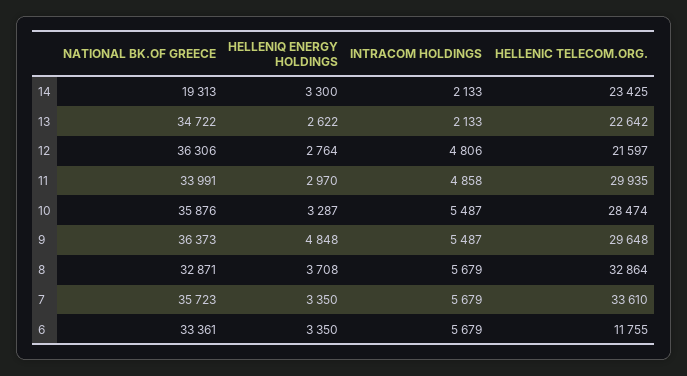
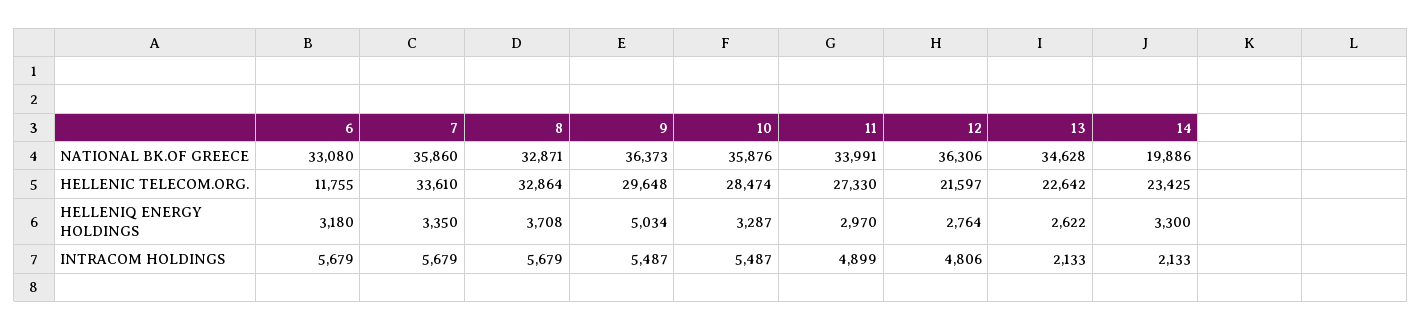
NATIONAL BK.OF GREECE, 14: 19313 -> 19886
NATIONAL BK.OF GREECE, 13: 34722 -> 34628
INTRACOM HOLDINGS, 11: 4858 -> 4899
HELLENIC TELECOM.ORG., 11: 29935 -> 27330
HELLENIQ ENERGY HOLDINGS, 9: 4848 -> 5034
NATIONAL BK.OF GREECE, 7: 35723 -> 35860
NATIONAL BK.OF GREECE, 6: 33361 -> 33080
HELLENIQ ENERGY HOLDINGS, 6: 3350 -> 3180

